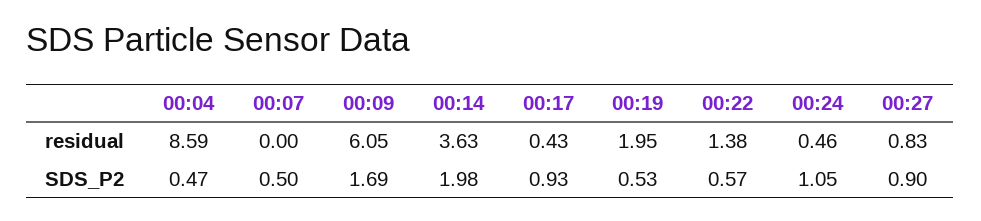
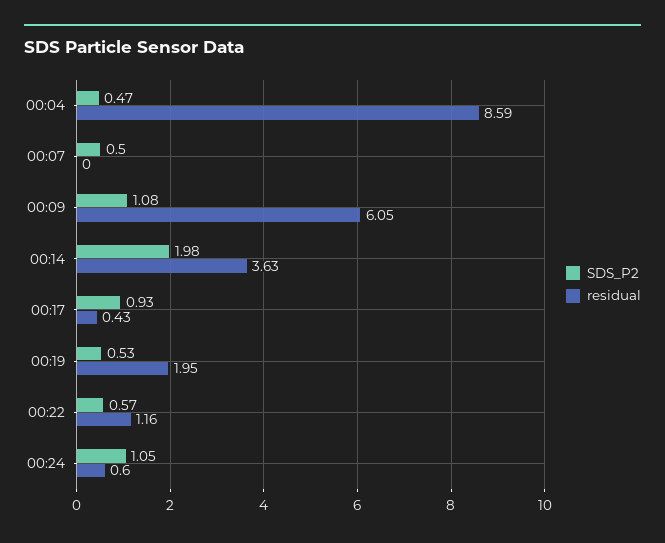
residual, 00:22: 1.38 -> 1.16
residual, 00:24: 0.46 -> 0.6
residual, 00:27: 0.83 -> none
SDS_P2, 00:09: 1.69 -> 1.08
SDS_P2, 00:27: 0.9 -> none

